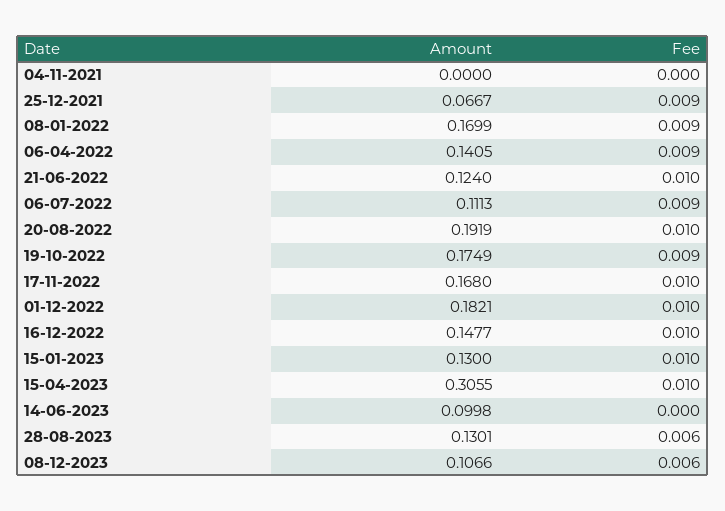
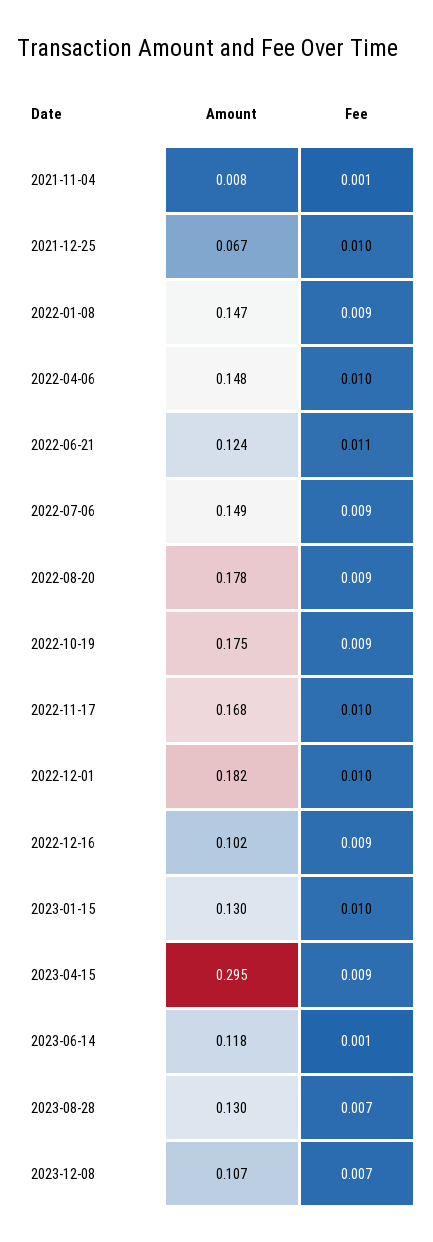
Amount, 04-11-2021: 0 -> 0.008
Fee, 04-11-2021: 0 -> 0.001
Fee, 25-12-2021: 0.009 -> 0.01
Amount, 08-01-2022: 0.1699 -> 0.147
Amount, 06-04-2022: 0.1405 -> 0.148
Fee, 06-04-2022: 0.009 -> 0.01
Fee, 21-06-2022: 0.01 -> 0.011
Amount, 06-07-2022: 0.1113 -> 0.149
Amount, 20-08-2022: 0.1919 -> 0.178
Fee, 20-08-2022: 0.01 -> 0.009
Amount, 16-12-2022: 0.1477 -> 0.102
Fee, 16-12-2022: 0.01 -> 0.009
Amount, 15-04-2023: 0.3055 -> 0.295
Fee, 15-04-2023: 0.01 -> 0.009
Amount, 14-06-2023: 0.0998 -> 0.118
Fee, 14-06-2023: 0 -> 0.001
Fee, 28-08-2023: 0.006 -> 0.007
Fee, 08-12-2023: 0.006 -> 0.007

